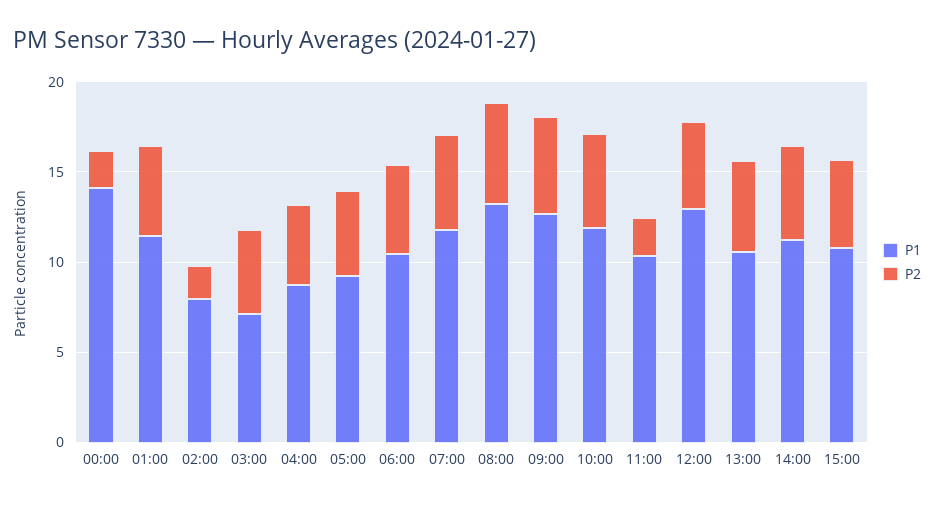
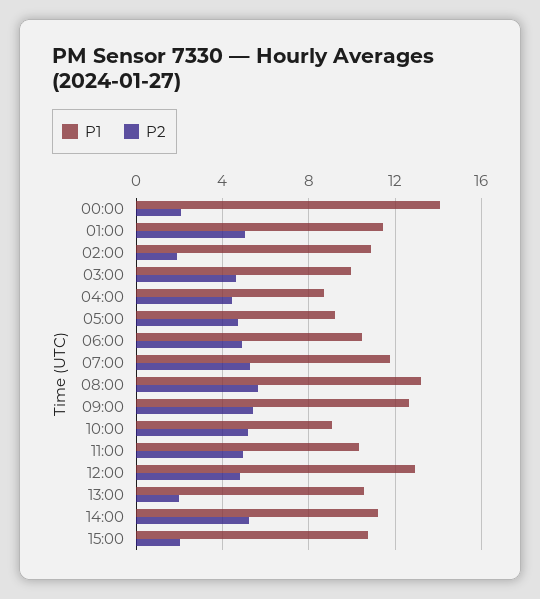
P1, 02:00: 8 -> 11
P1, 03:00: 7 -> 10
P1, 10:00: 12 -> 9
P2, 11:00: 2 -> 5
P2, 13:00: 5 -> 2
P2, 15:00: 5 -> 2

